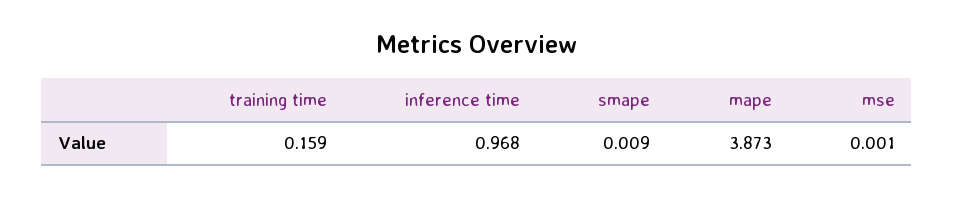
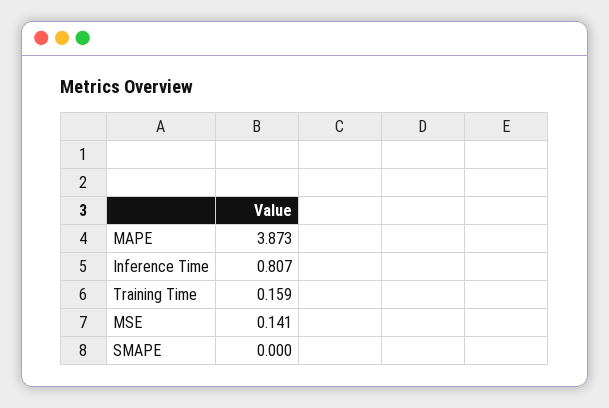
inference time: 0.968 -> 0.807
smape: 0.009 -> 0
mse: 0.001 -> 0.141

